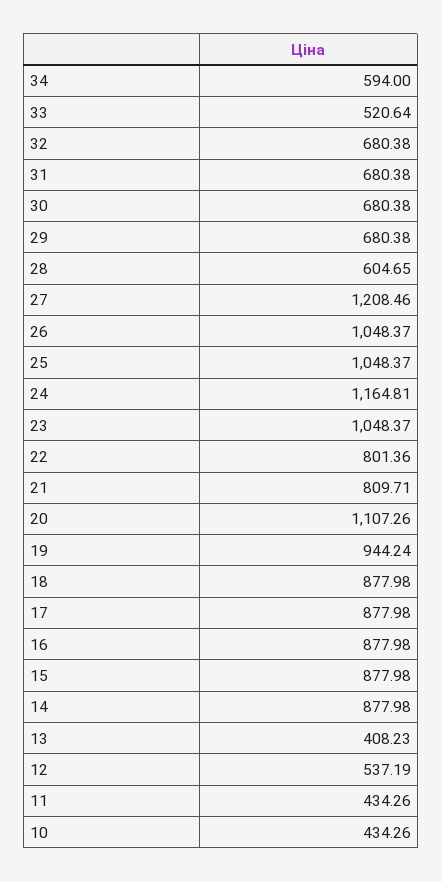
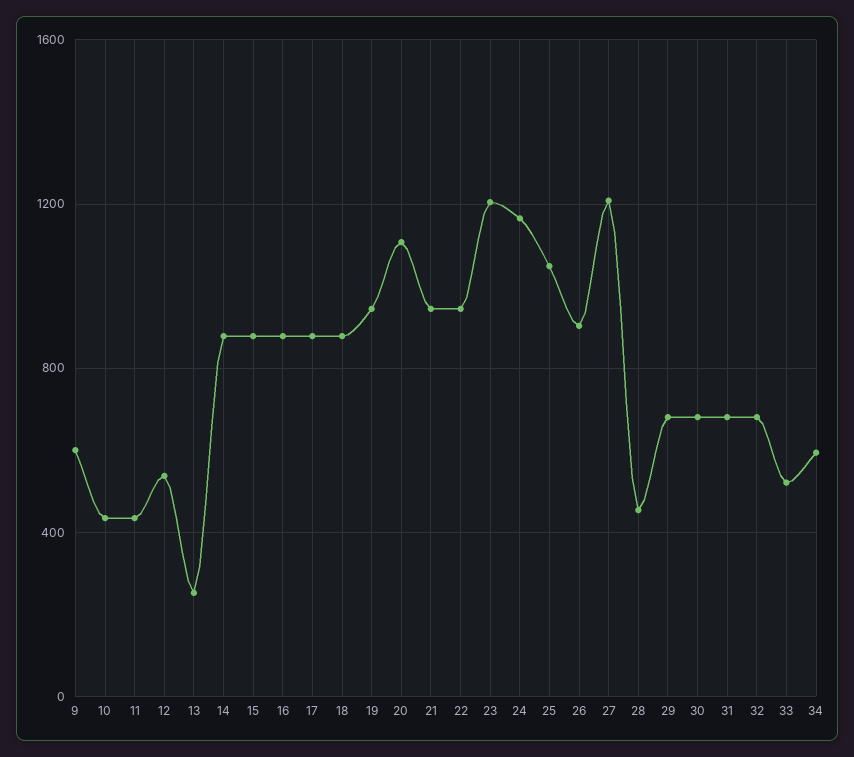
28: 604.65 -> 450
26: 1048.37 -> 900
23: 1048.37 -> 1200
22: 801.36 -> 950
21: 809.71 -> 950
13: 408.23 -> 250
9: none -> 600

